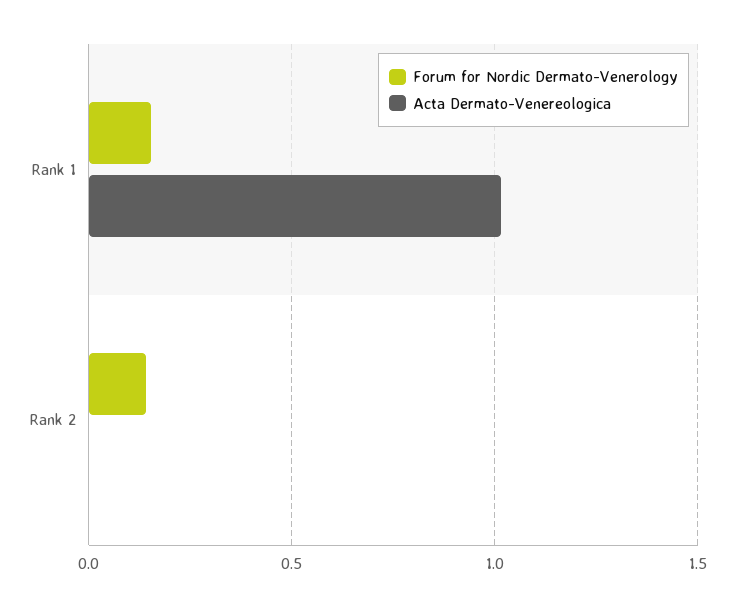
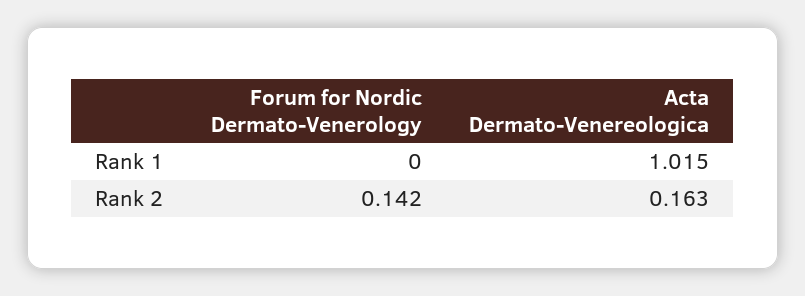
Forum for Nordic Dermato-Venerology, Rank 1: 0.15 -> 0
Acta Dermato-Venereologica, Rank 2: 0 -> 0.163

